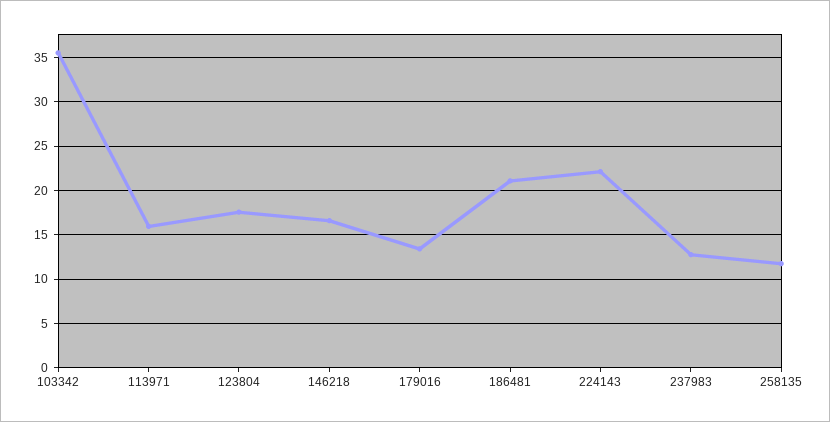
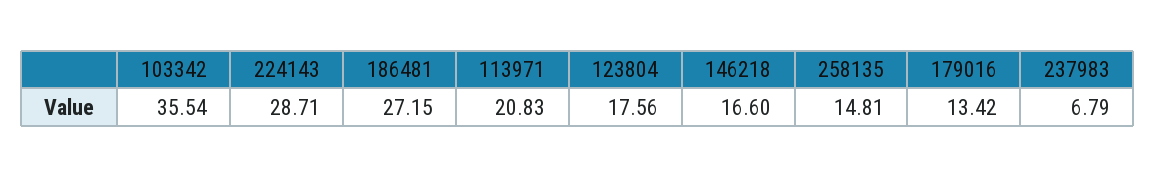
113971: 16 -> 20.83
186481: 21 -> 27.15
224143: 22 -> 28.71
237983: 13 -> 6.79
258135: 12 -> 14.81

